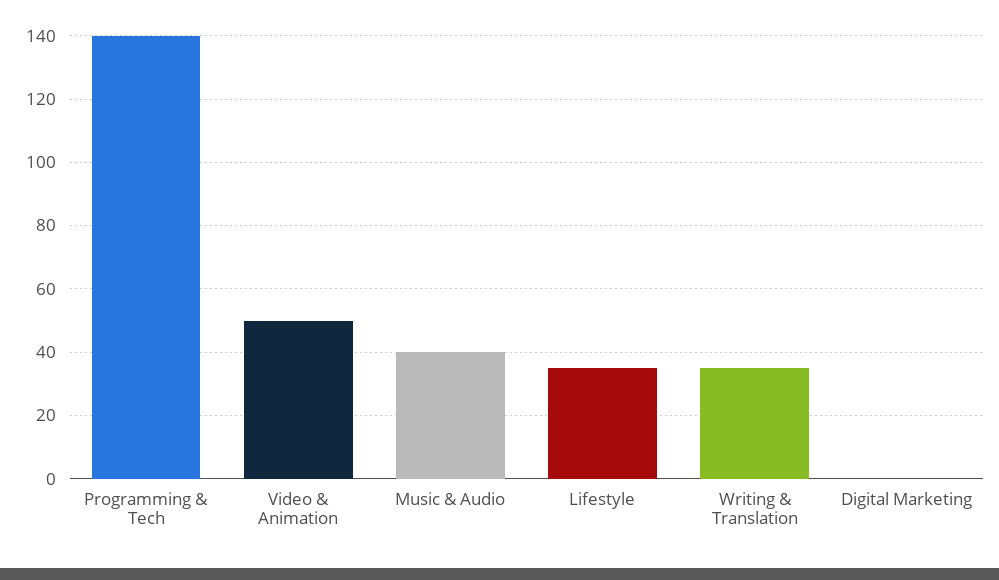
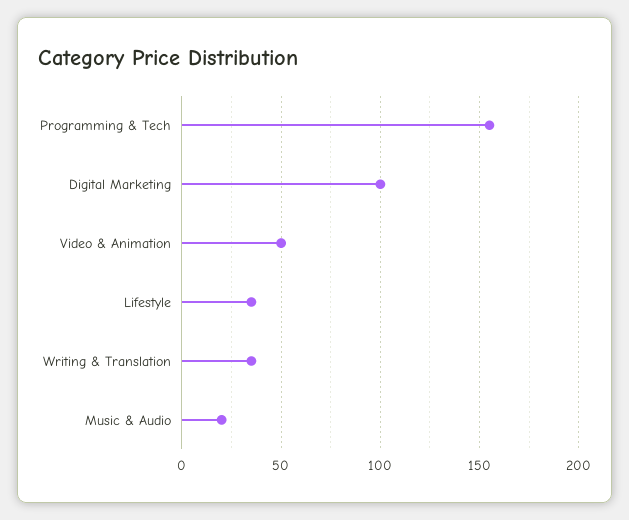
Programming & Tech: 140 -> 155
Music & Audio: 40 -> 20
Digital Marketing: 0 -> 100

